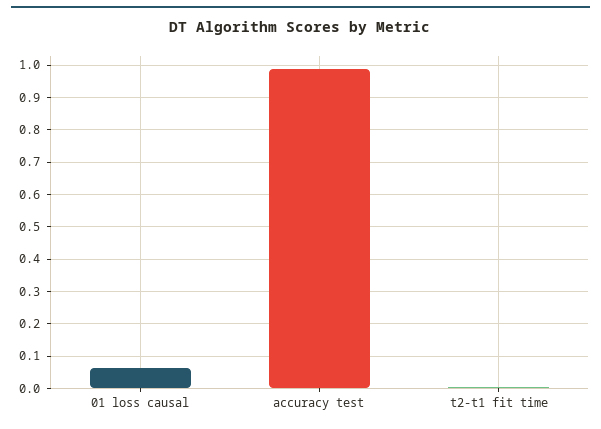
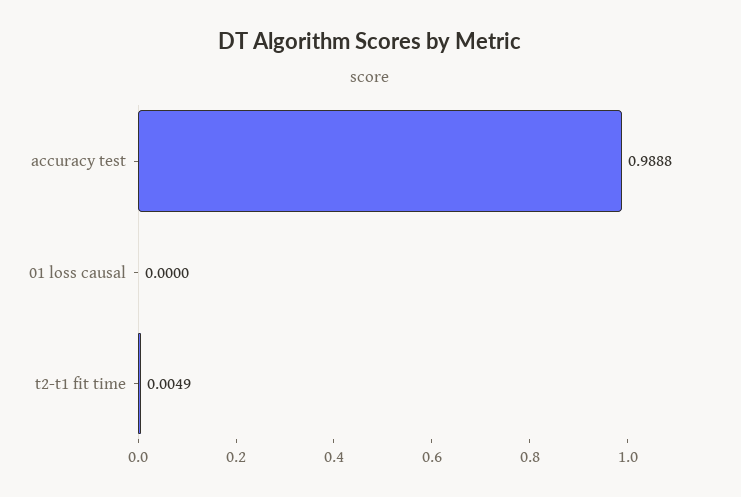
01 loss causal: 0.06 -> 0

